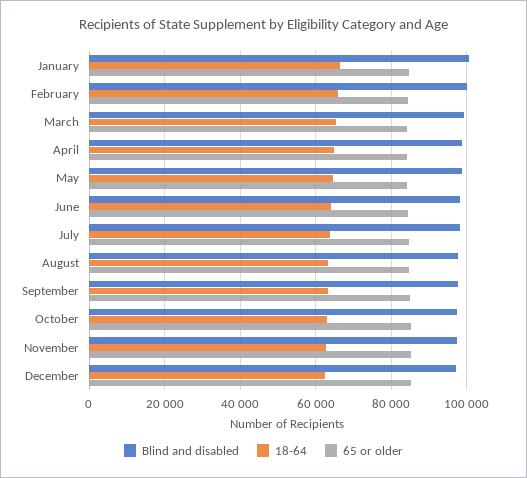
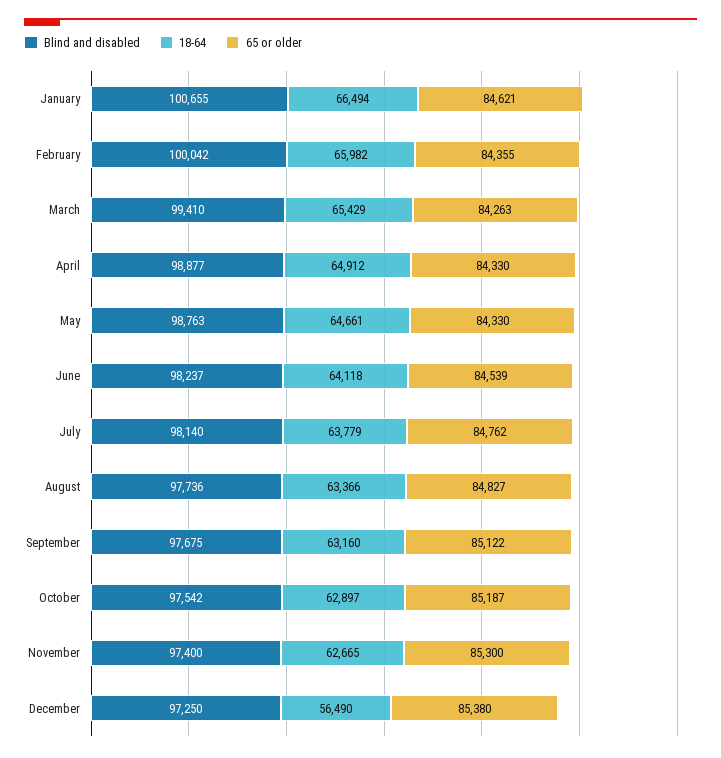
18-64, December: 62000 -> 56490

